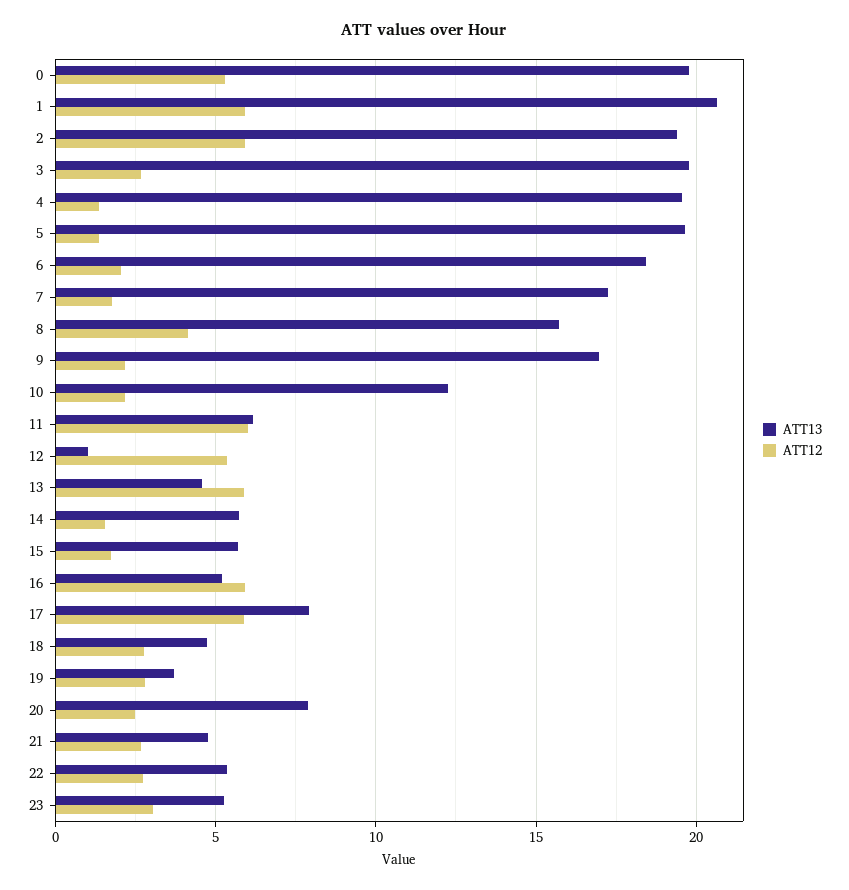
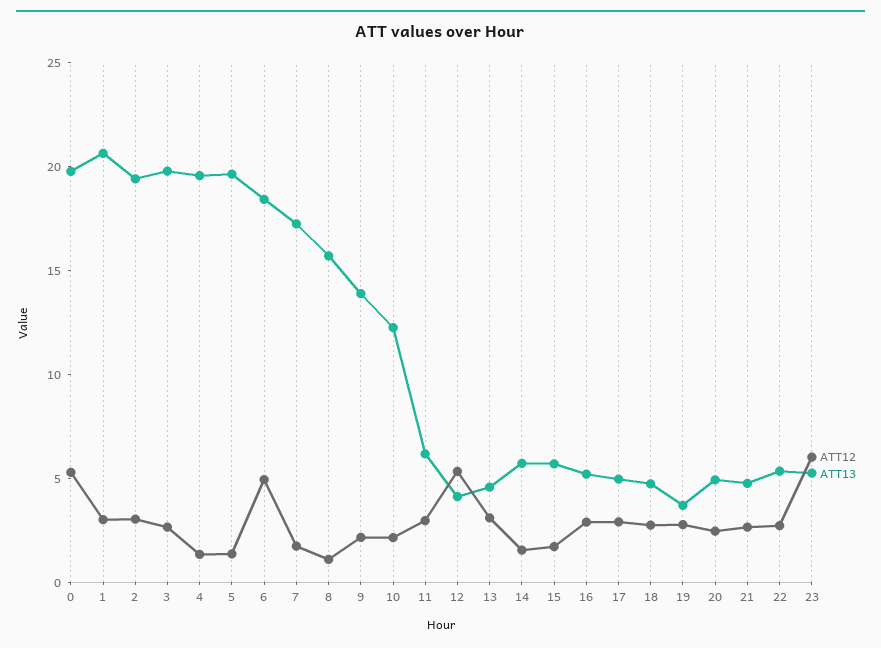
ATT12, 1: 6 -> 3
ATT12, 2: 6 -> 3
ATT12, 6: 2 -> 5
ATT12, 8: 4 -> 1
ATT13, 9: 17 -> 14
ATT12, 11: 6 -> 3
ATT13, 12: 1 -> 4
ATT12, 13: 6 -> 3
ATT12, 16: 6 -> 3
ATT13, 17: 8 -> 5
ATT12, 17: 6 -> 3
ATT13, 20: 8 -> 5
ATT12, 23: 3 -> 6

